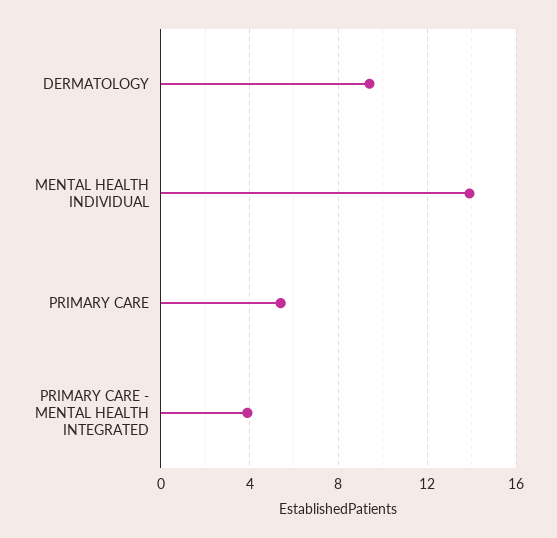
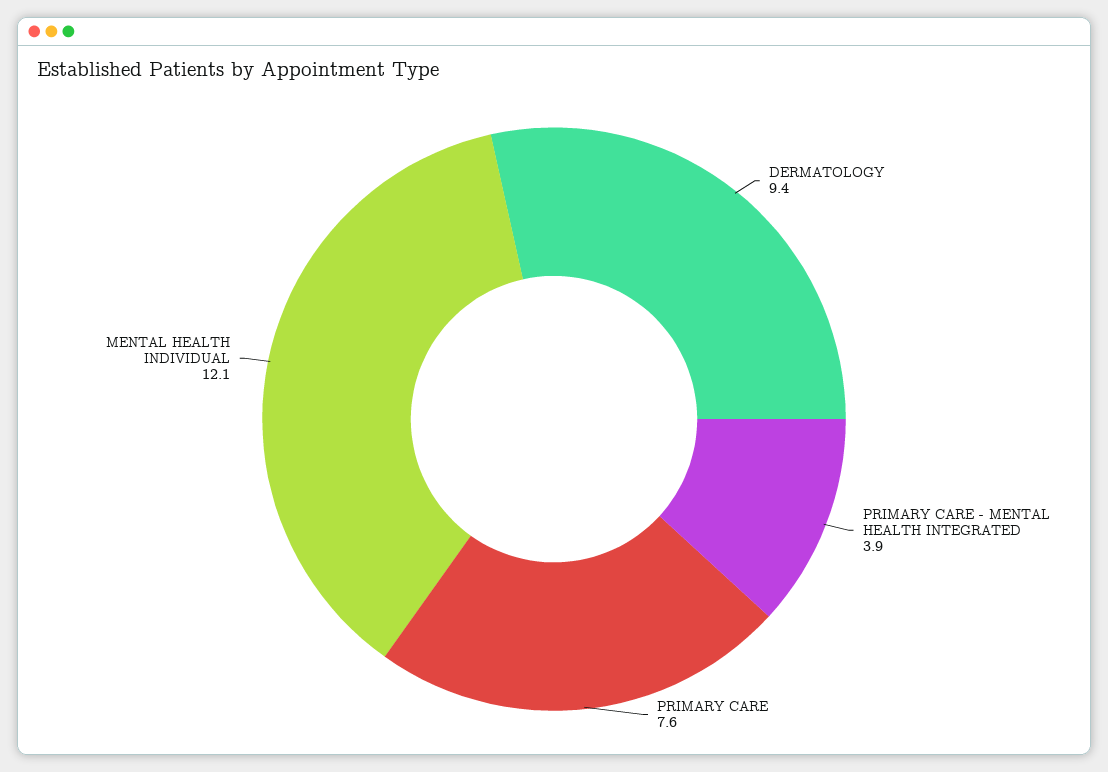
MENTAL HEALTH INDIVIDUAL: 14 -> 12.1
PRIMARY CARE: 5.5 -> 7.6

